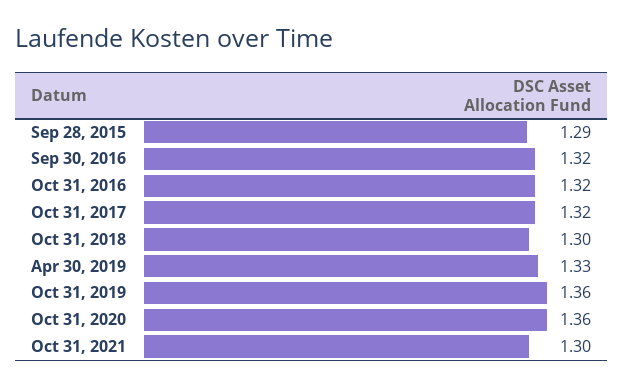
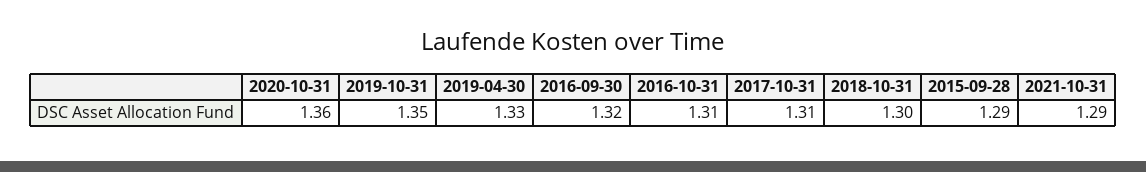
Oct 31, 2016: 1.32 -> 1.31
Oct 31, 2017: 1.32 -> 1.31
Oct 31, 2019: 1.36 -> 1.35
Oct 31, 2021: 1.3 -> 1.29

